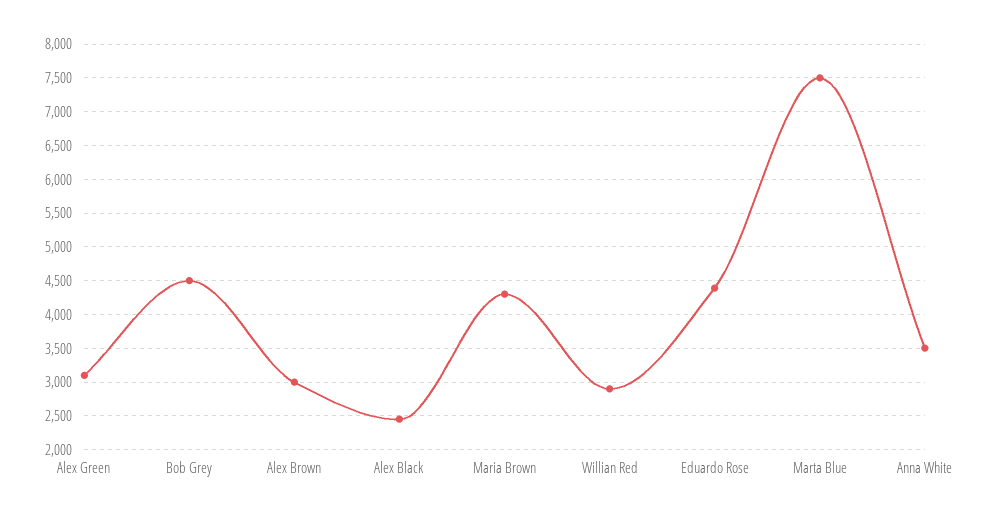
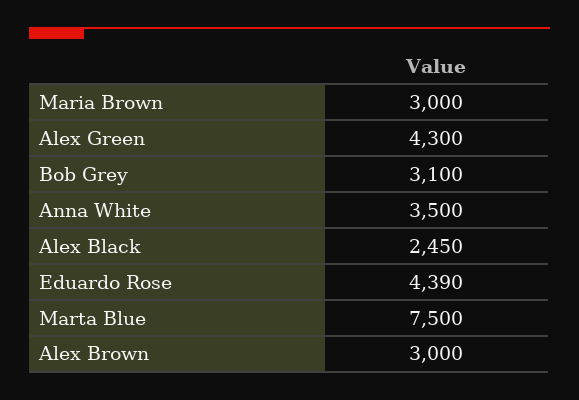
Alex Green: 3100 -> 4300
Bob Grey: 4500 -> 3100
Maria Brown: 4300 -> 3000
Willian Red: 2900 -> none

